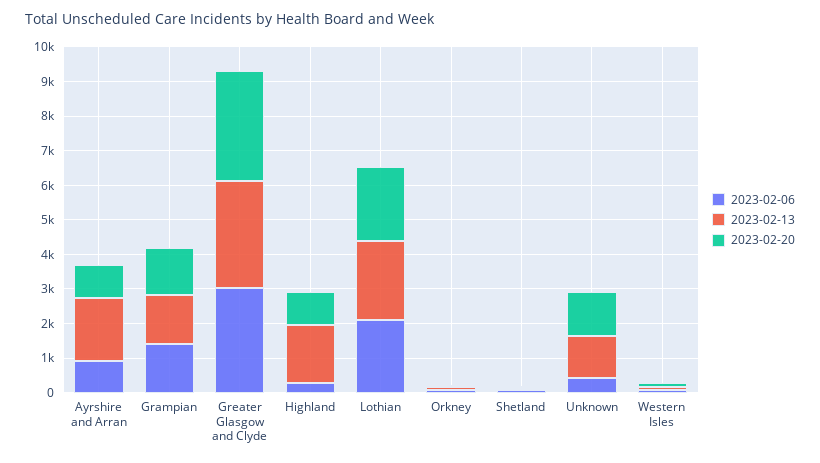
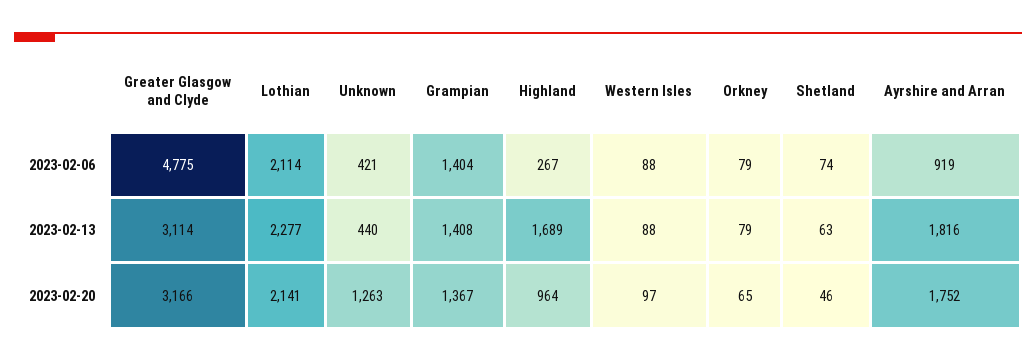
2023-02-20, Ayrshire and Arran: 1000 -> 1752
2023-02-06, Greater Glasgow and Clyde: 3000 -> 4775
2023-02-13, Unknown: 1250 -> 440

